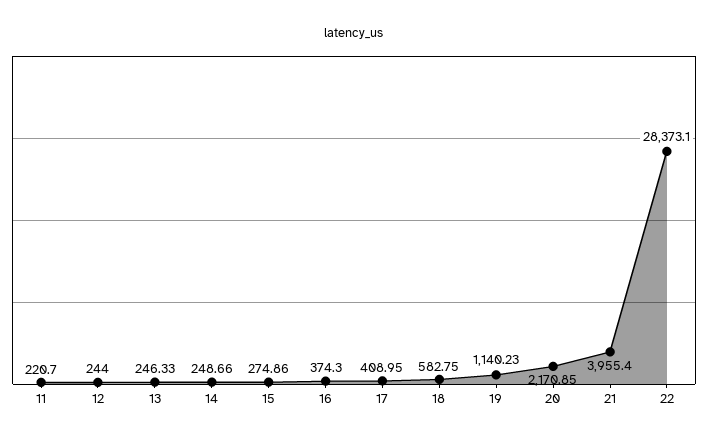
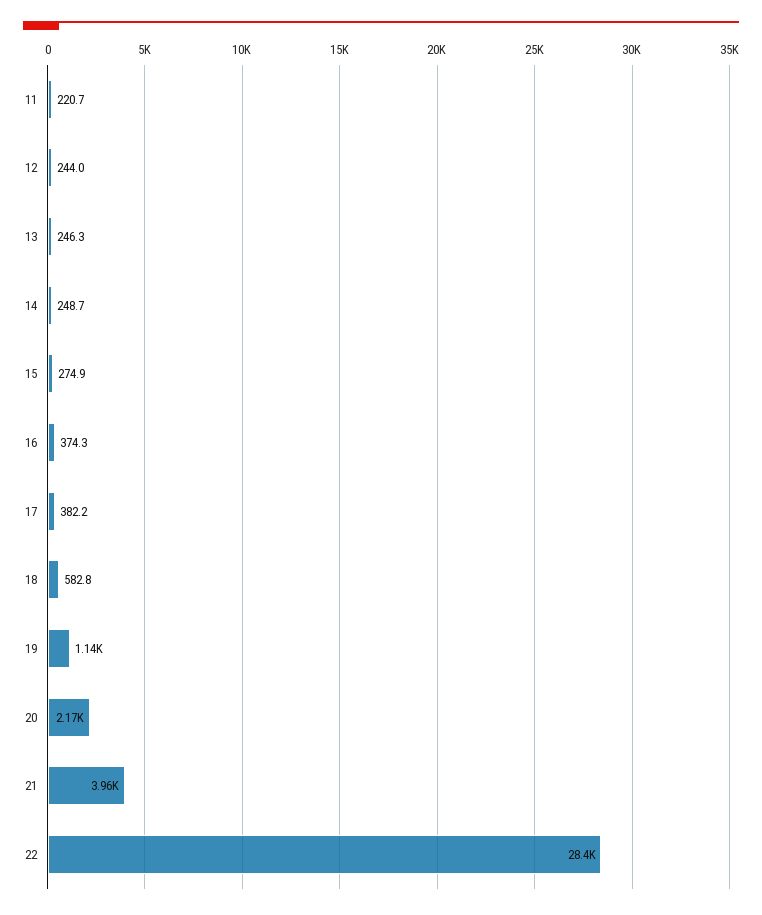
17: 408.95 -> 382.2

